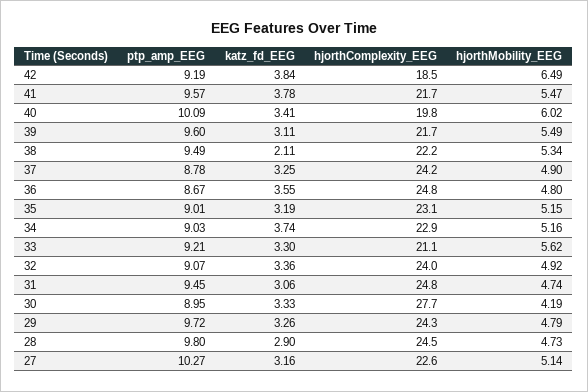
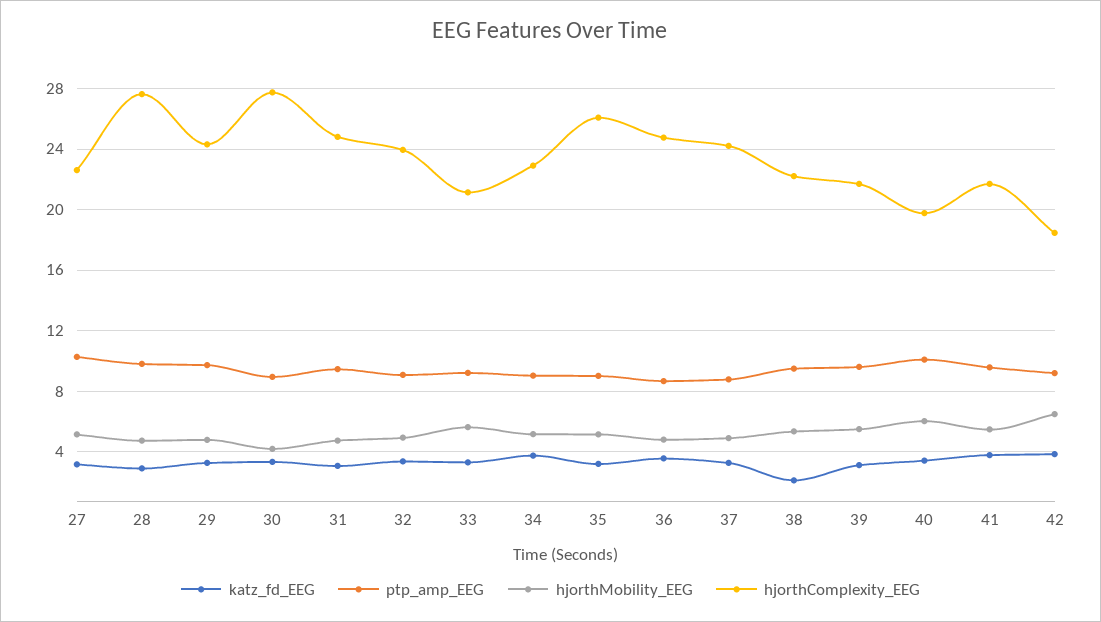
hjorthComplexity_EEG, 35: 23.1 -> 26
hjorthComplexity_EEG, 28: 24.5 -> 27.5

